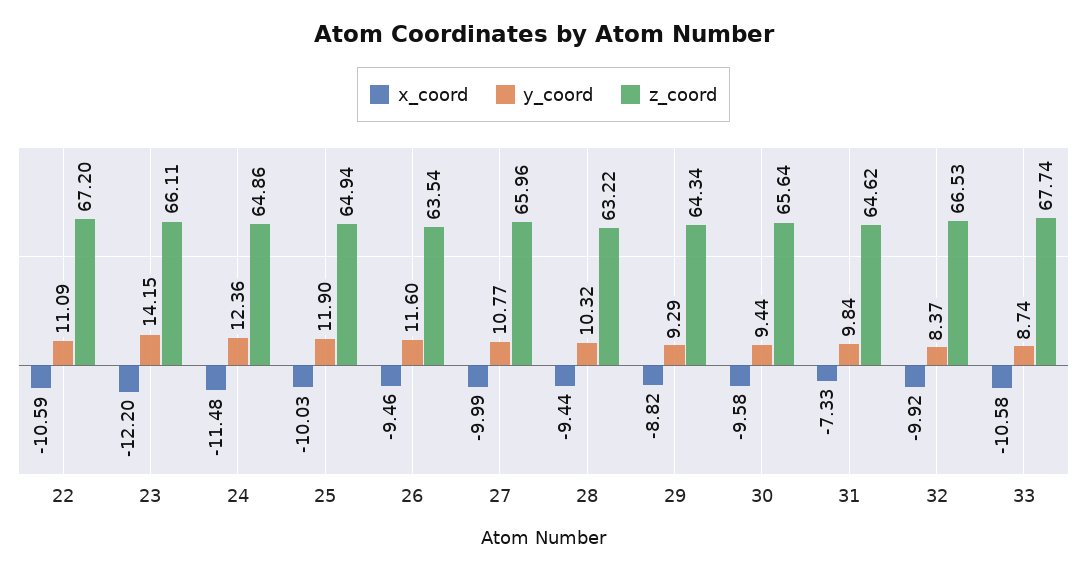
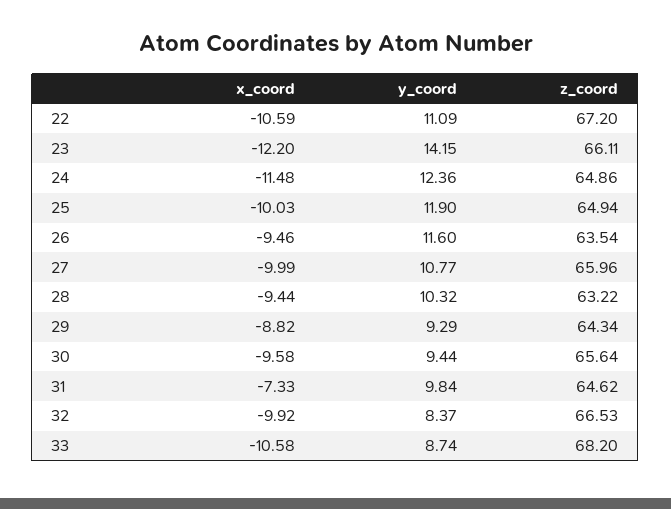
z_coord, 33: 67.74 -> 68.2

